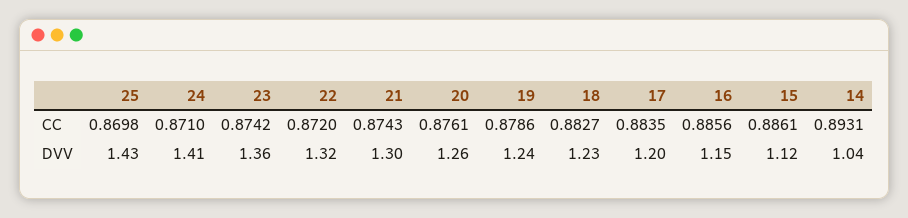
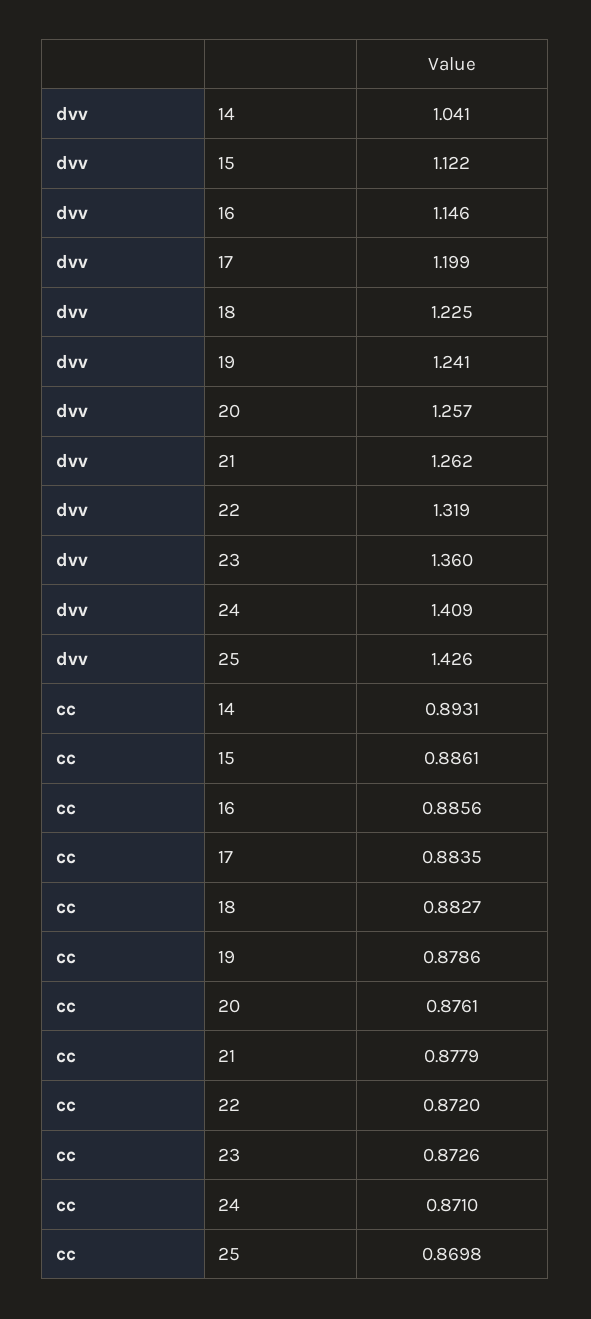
23, CC: 0.8742 -> 0.8726
21, CC: 0.8743 -> 0.8779
21, DVV: 1.3 -> 1.262

